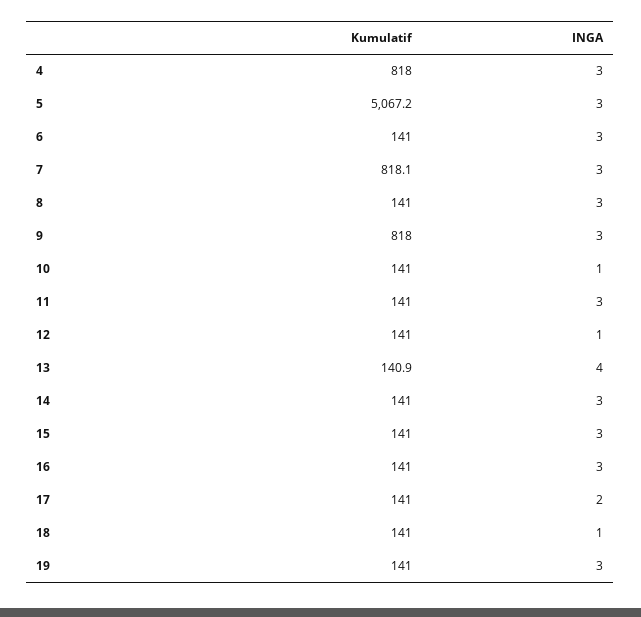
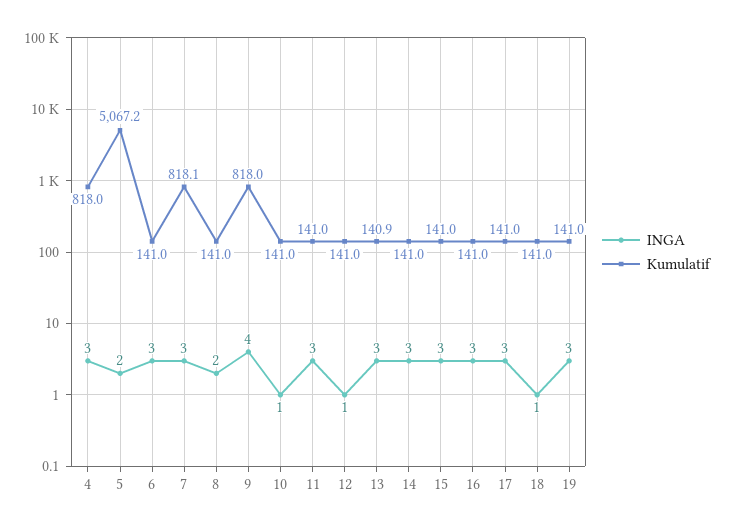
INGA, 5: 3 -> 2
INGA, 8: 3 -> 2
INGA, 9: 3 -> 4
INGA, 13: 4 -> 3
INGA, 17: 2 -> 3

